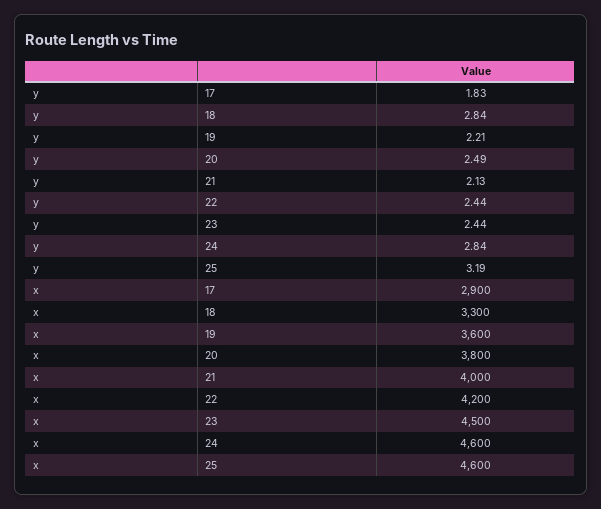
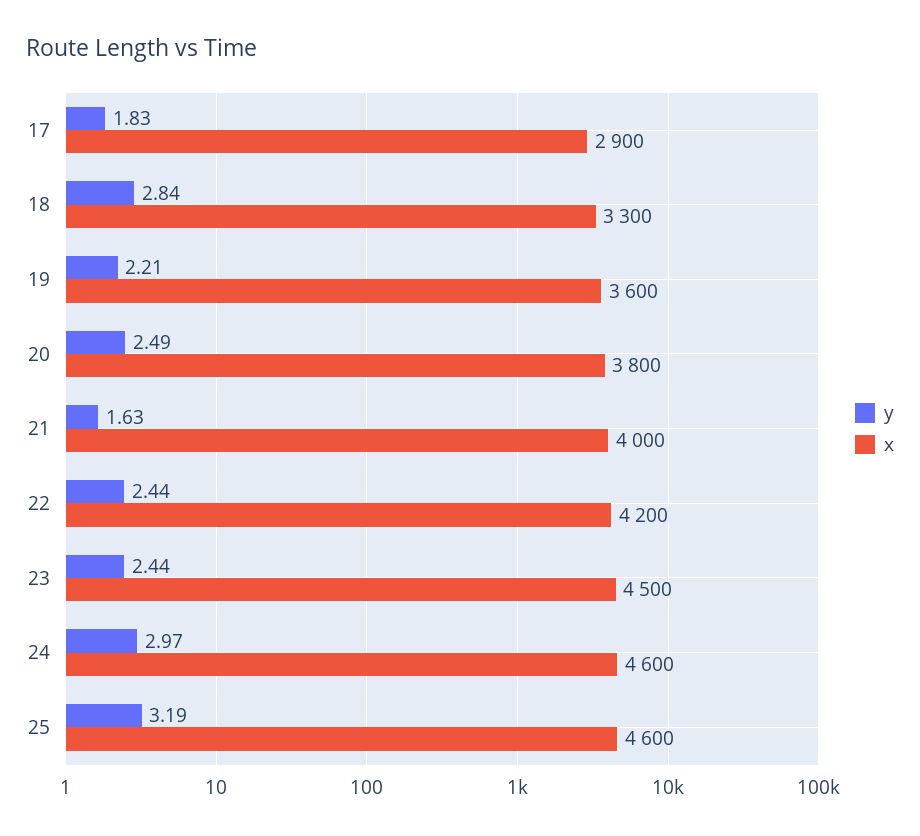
y, 21: 2.13 -> 1.63
y, 24: 2.84 -> 2.97

